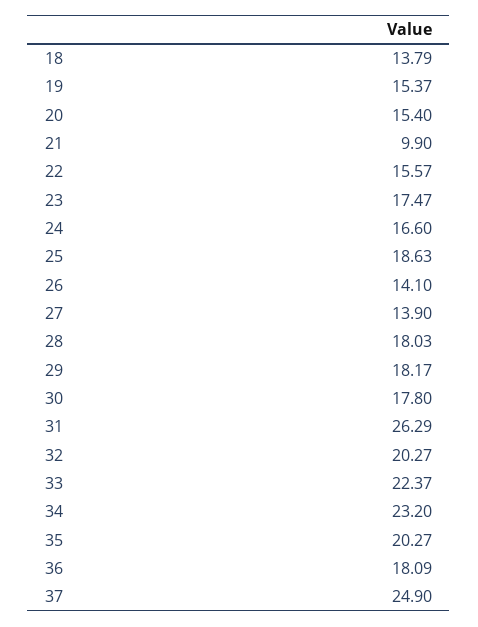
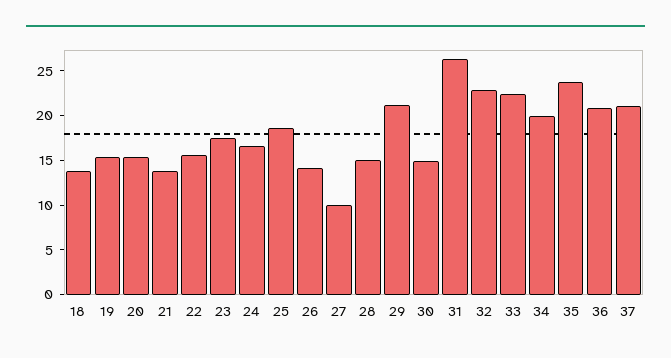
21: 9.9 -> 14
27: 13.9 -> 10
28: 18.03 -> 15
29: 18.17 -> 21
30: 17.8 -> 15
32: 20.27 -> 23
34: 23.2 -> 20
35: 20.27 -> 24
36: 18.09 -> 21
37: 24.9 -> 21

